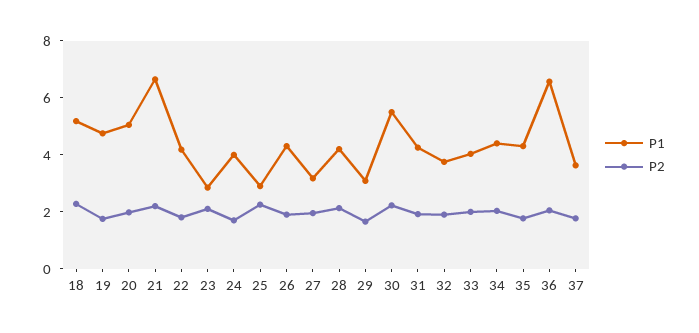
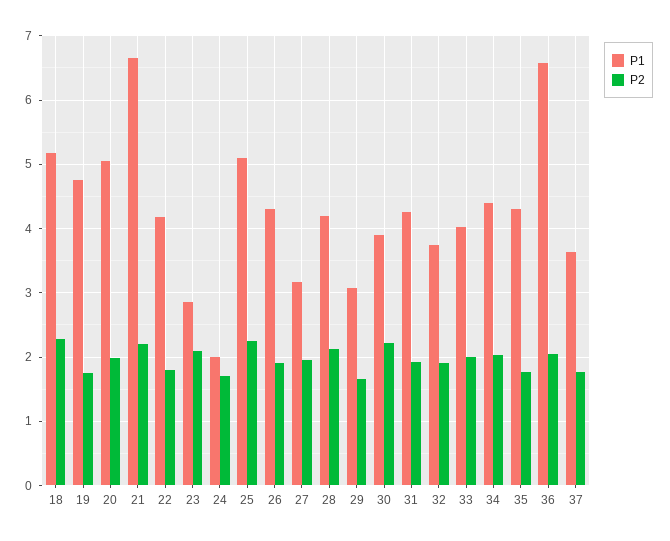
P1, 24: 4 -> 2
P1, 25: 3 -> 5.1
P1, 30: 5.5 -> 3.9

